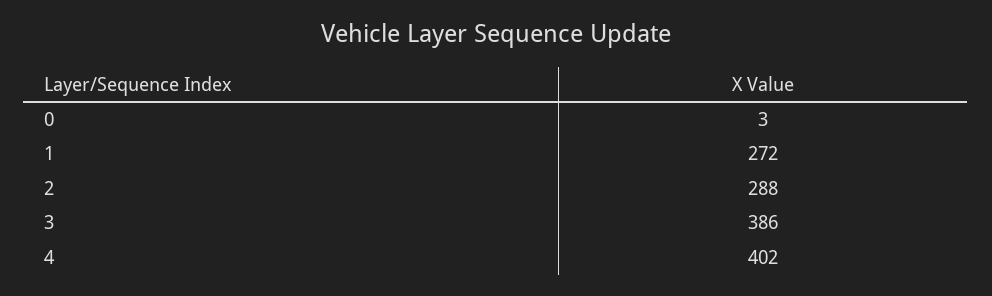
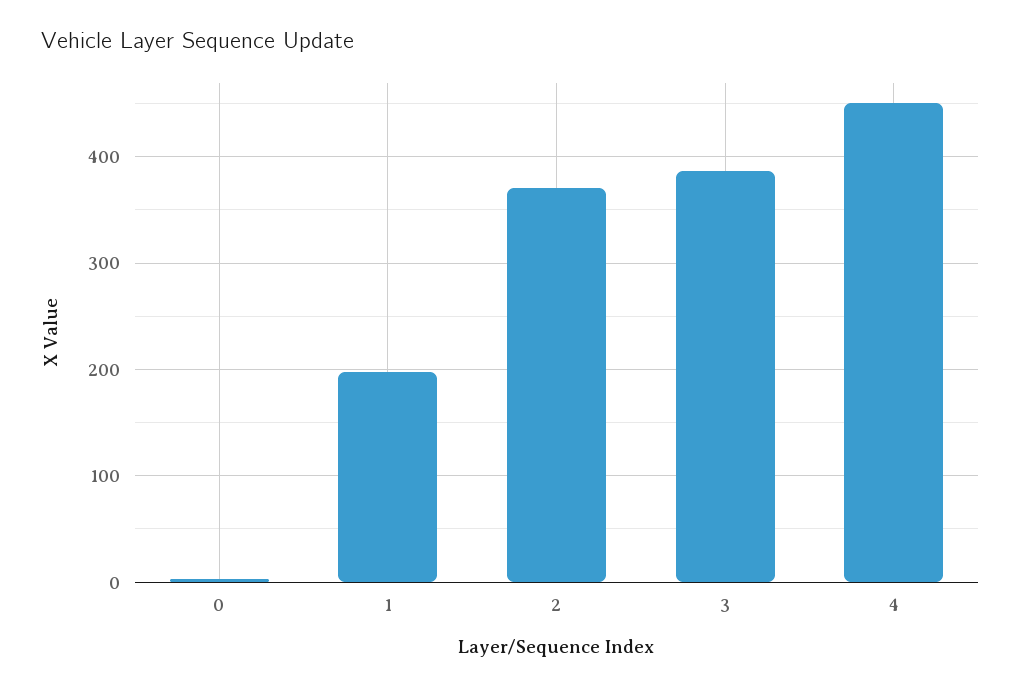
1: 272 -> 200
2: 288 -> 370
4: 402 -> 450

